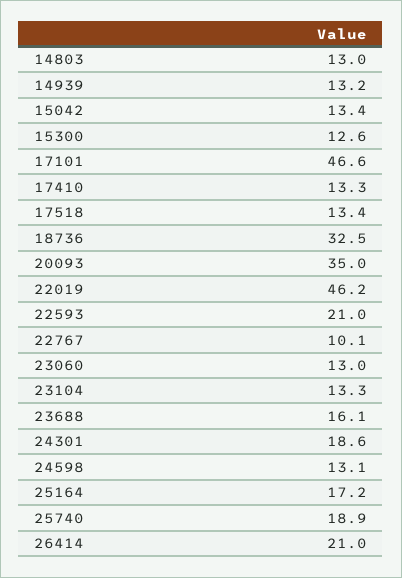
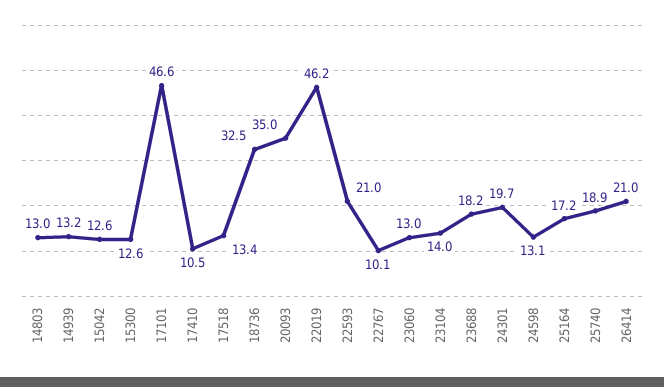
15042: 13.4 -> 12.6
17410: 13.3 -> 10.5
23104: 13.3 -> 14
23688: 16.1 -> 18.2
24301: 18.6 -> 19.7

